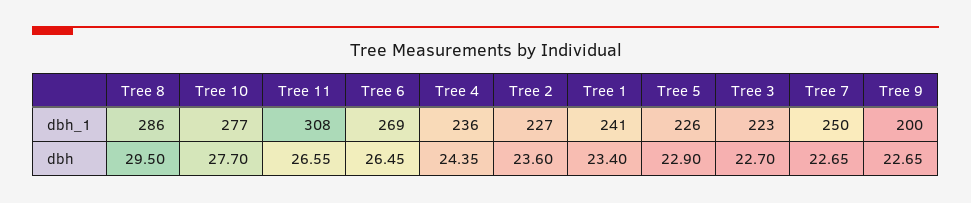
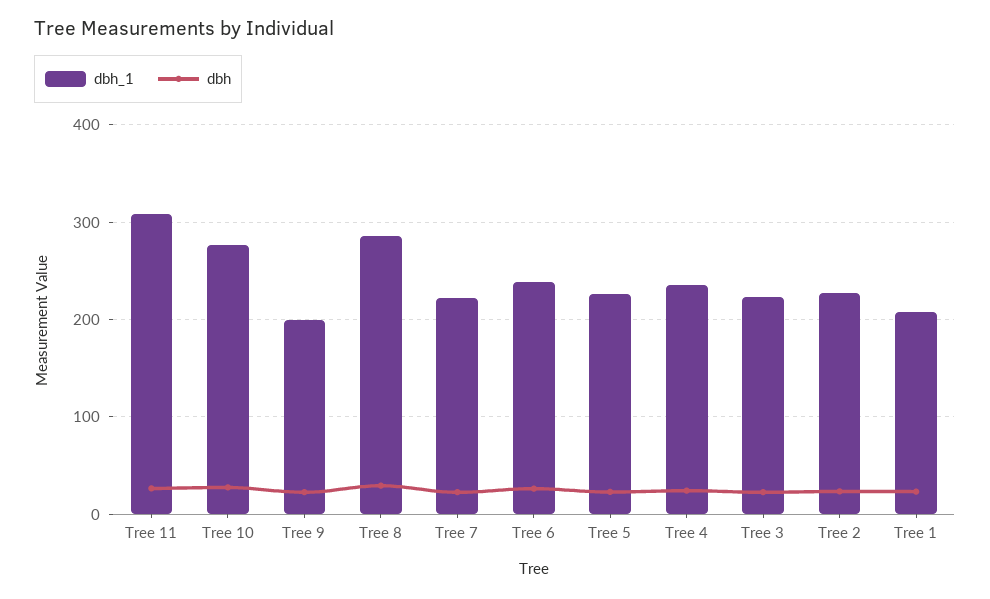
dbh_1, Tree 6: 269 -> 240
dbh_1, Tree 1: 241 -> 210
dbh_1, Tree 7: 250 -> 220

